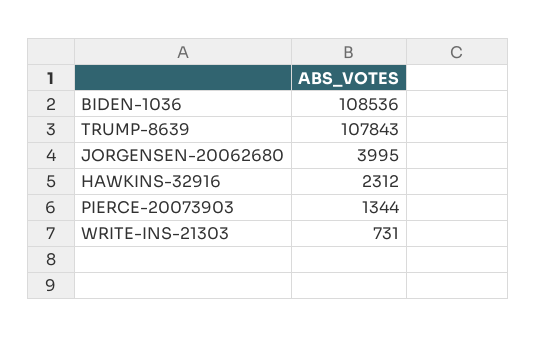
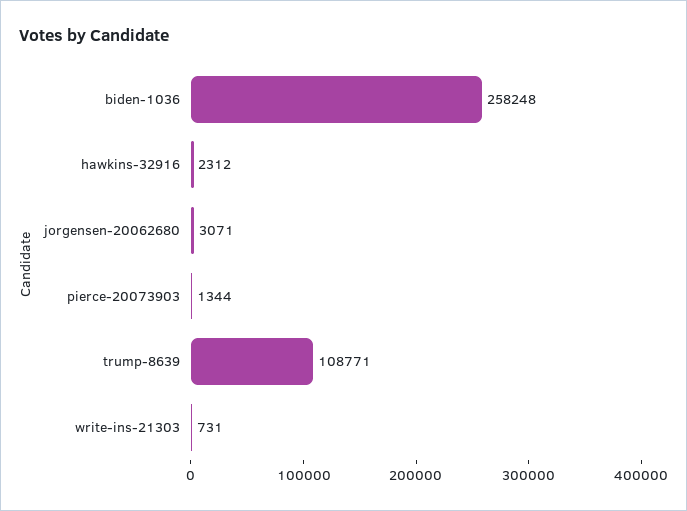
BIDEN-1036: 108536 -> 258248
TRUMP-8639: 107843 -> 108771
JORGENSEN-20062680: 3995 -> 3071

